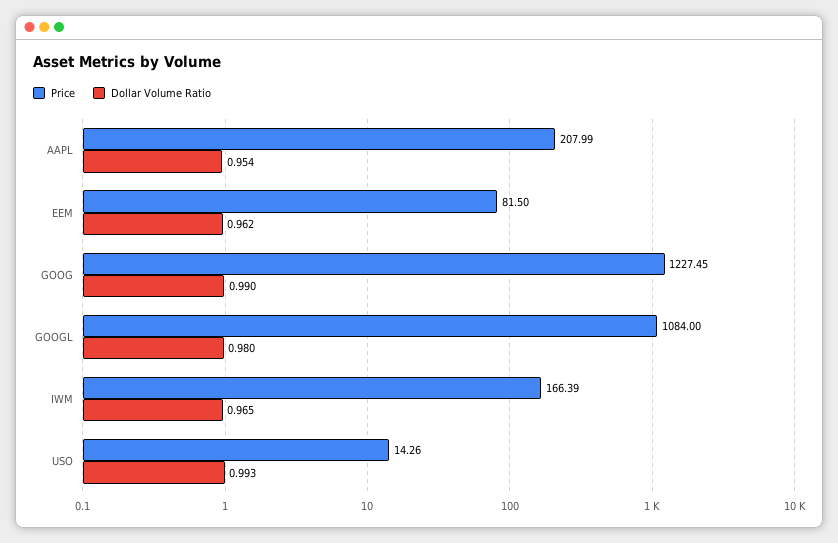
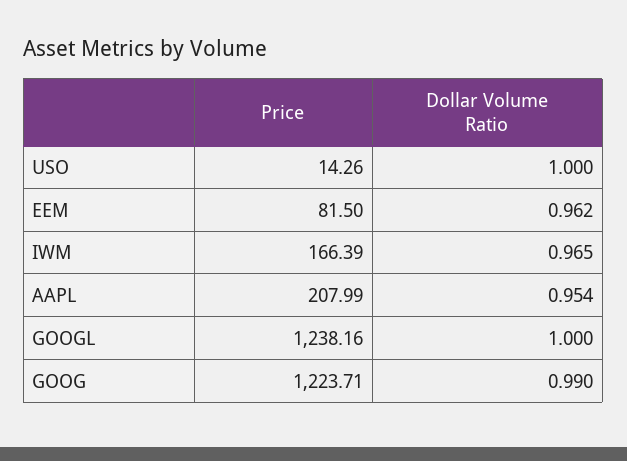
Price, GOOG: 1227.45 -> 1223.71
Price, GOOGL: 1084 -> 1238.16
Dollar Volume Ratio, GOOGL: 0.98 -> 1
Dollar Volume Ratio, USO: 0.993 -> 1

